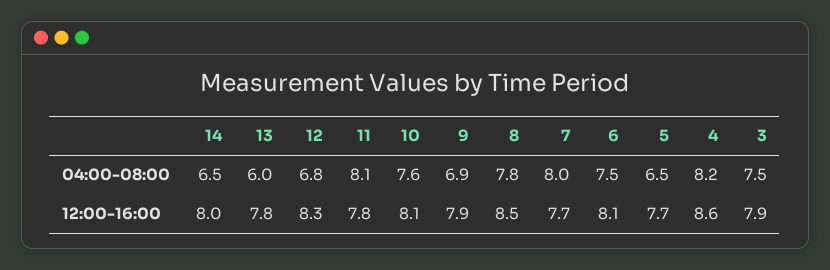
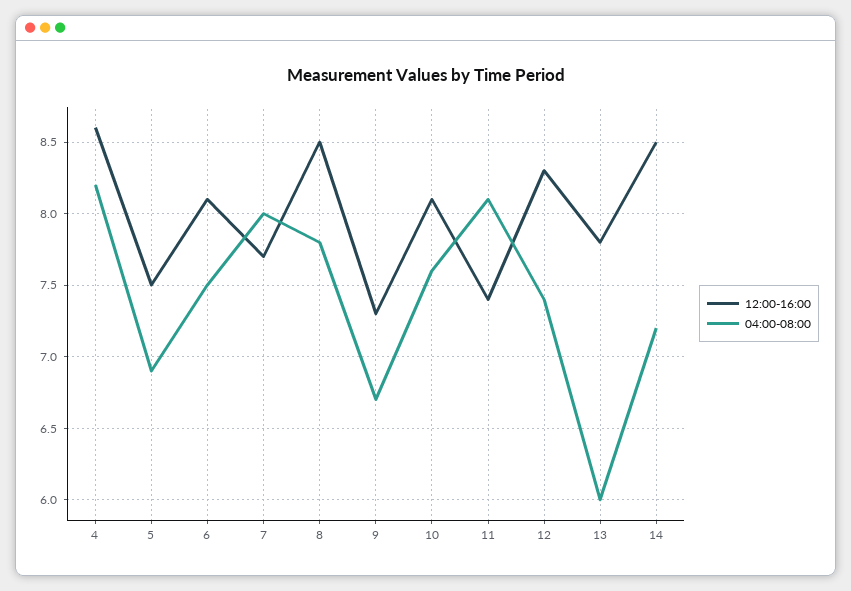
04:00-08:00, 14: 6.5 -> 7.2
04:00-08:00, 12: 6.8 -> 7.4
04:00-08:00, 9: 6.9 -> 6.7
04:00-08:00, 5: 6.5 -> 6.9
04:00-08:00, 3: 7.5 -> none
12:00-16:00, 14: 8 -> 8.5
12:00-16:00, 11: 7.8 -> 7.4
12:00-16:00, 9: 7.9 -> 7.3
12:00-16:00, 5: 7.7 -> 7.5
12:00-16:00, 3: 7.9 -> none

